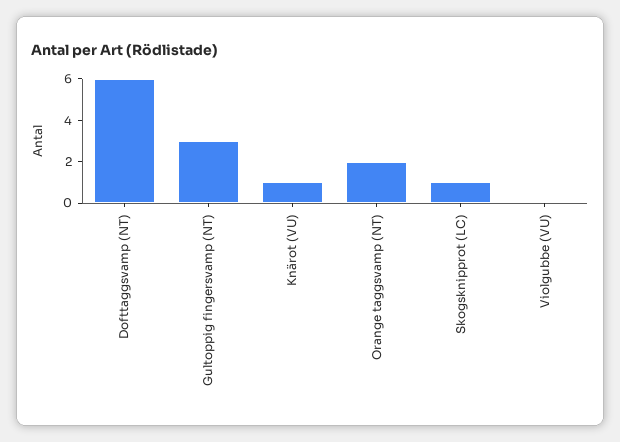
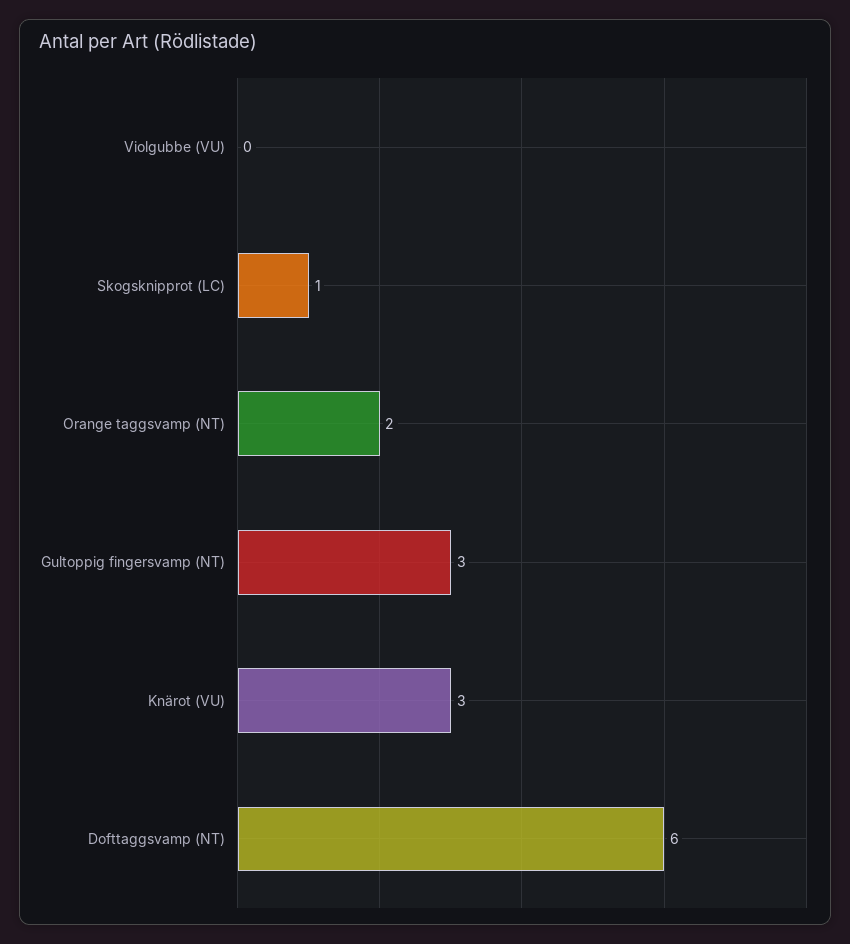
Knärot (VU): 1 -> 3

